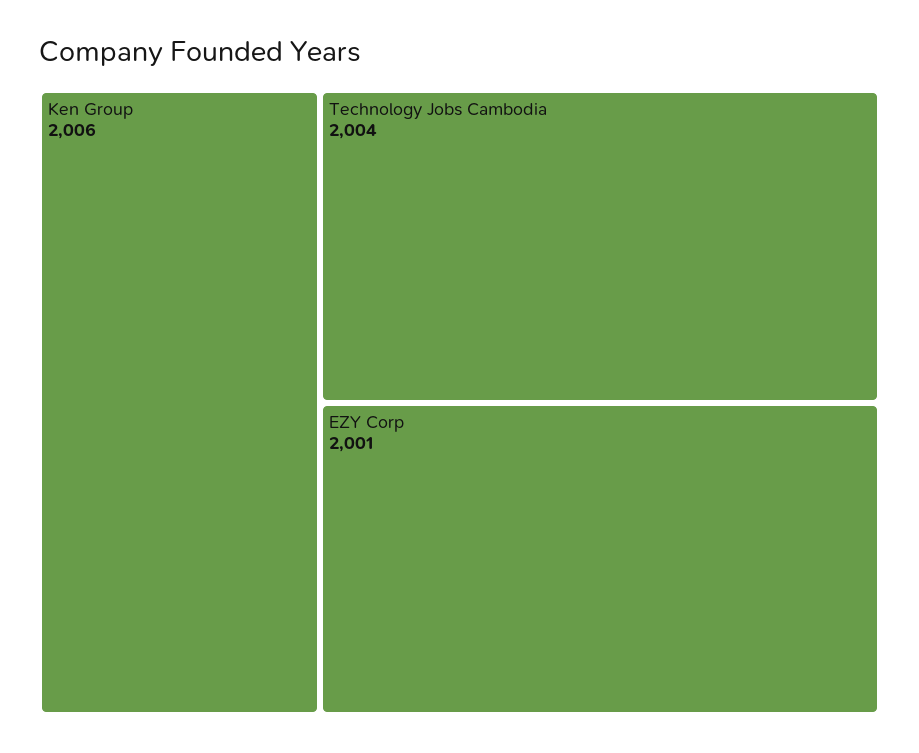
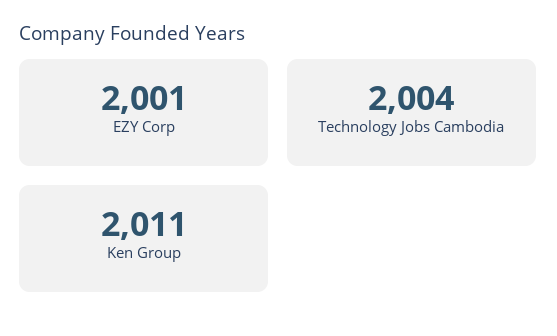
Ken Group: 2006 -> 2011

